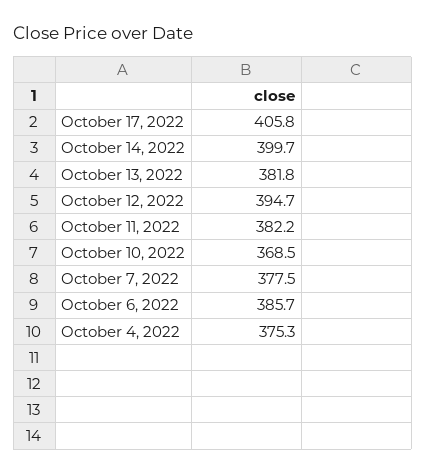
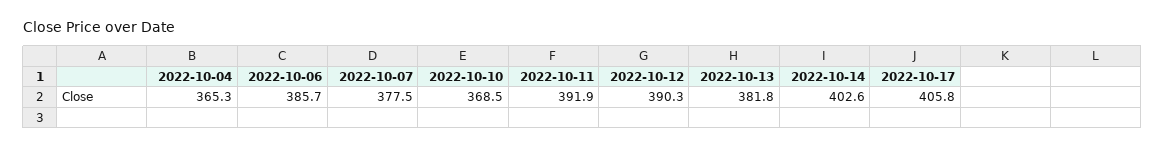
October 14, 2022: 399.7 -> 402.6
October 12, 2022: 394.7 -> 390.3
October 11, 2022: 382.2 -> 391.9
October 4, 2022: 375.3 -> 365.3

